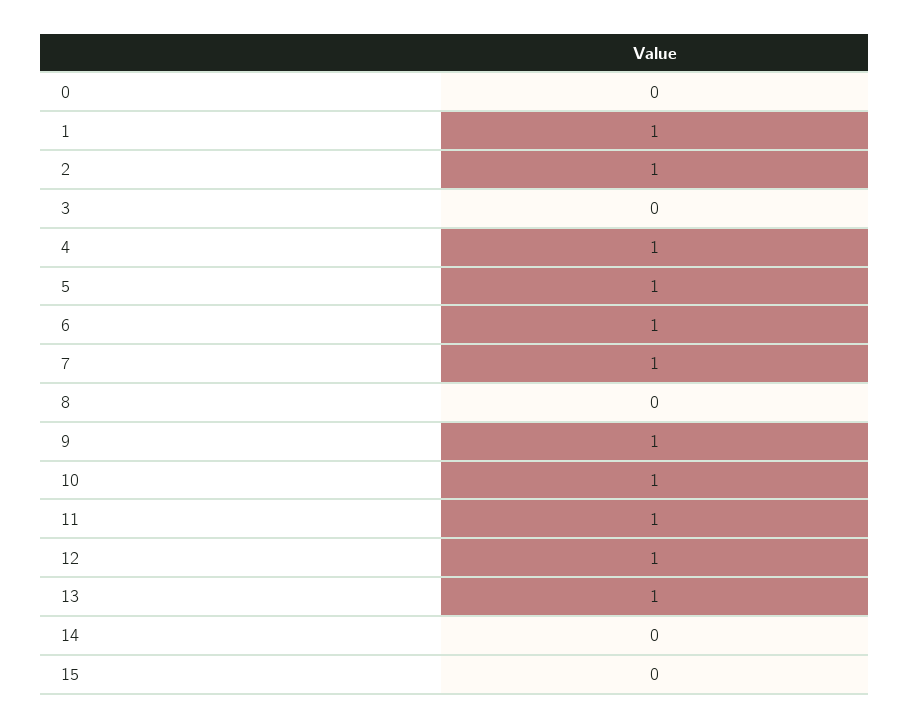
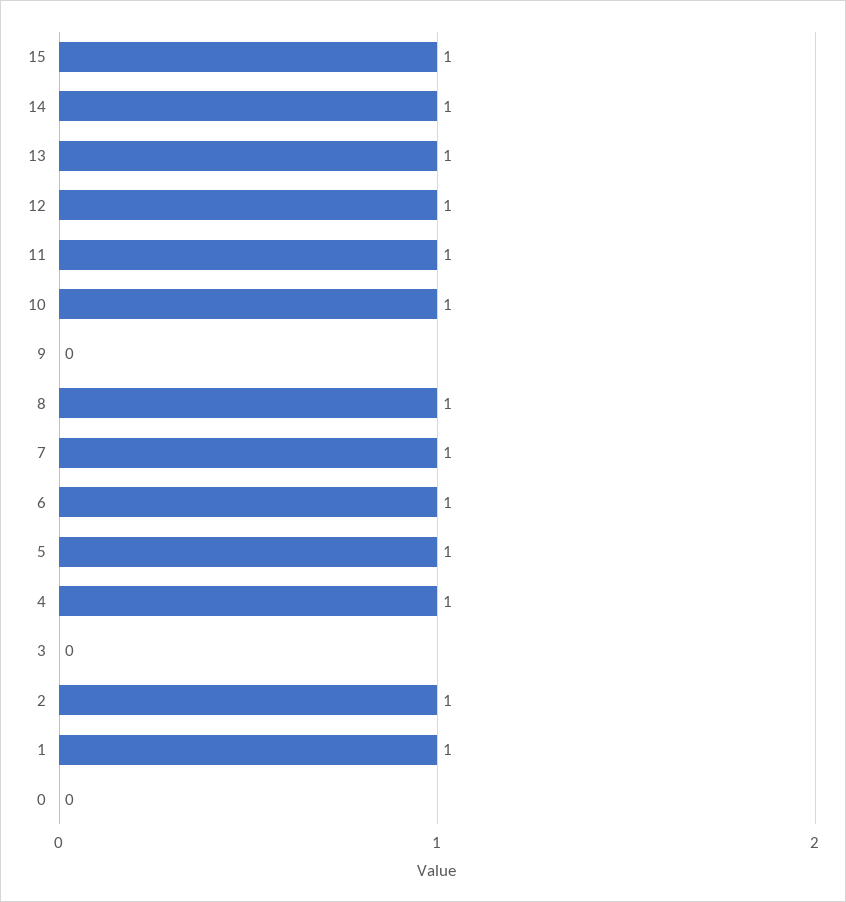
8: 0 -> 1
9: 1 -> 0
14: 0 -> 1
15: 0 -> 1

